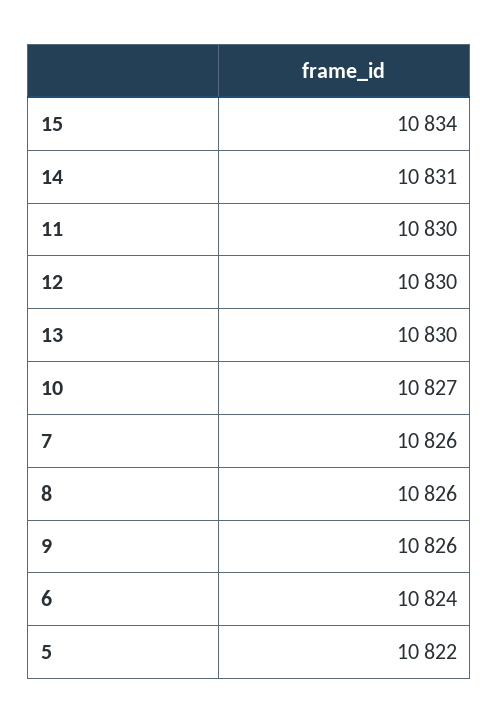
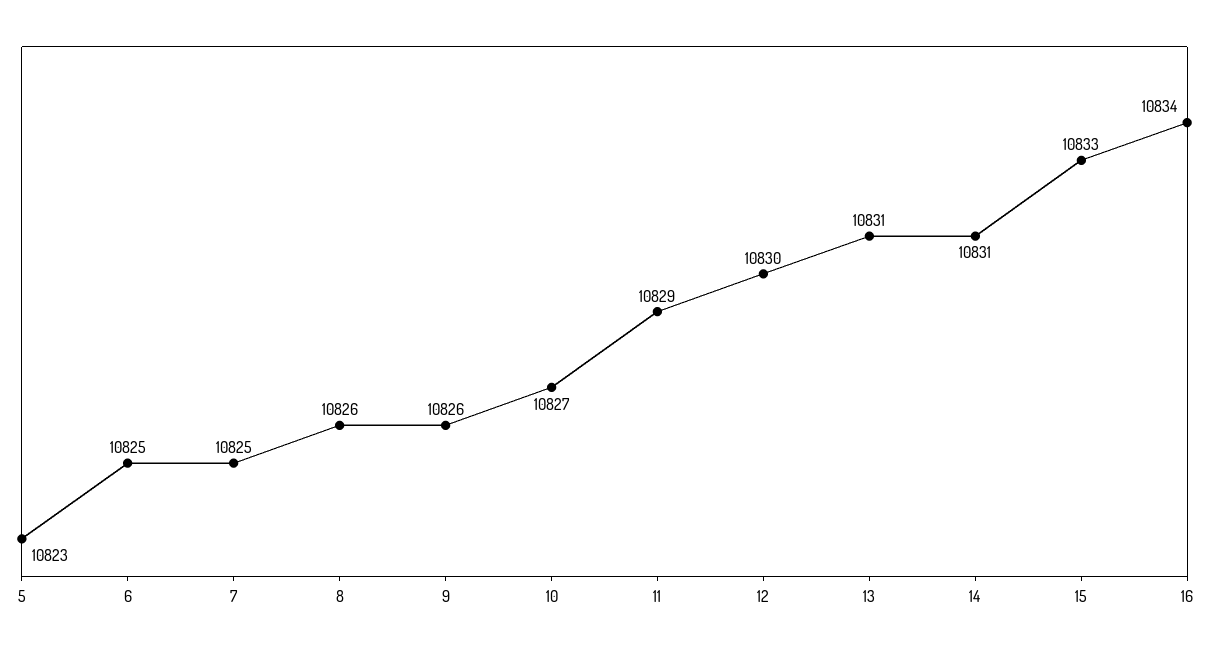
15: 10834 -> 10833
11: 10830 -> 10829
13: 10830 -> 10831
7: 10826 -> 10825
6: 10824 -> 10825
5: 10822 -> 10823
16: none -> 10834

